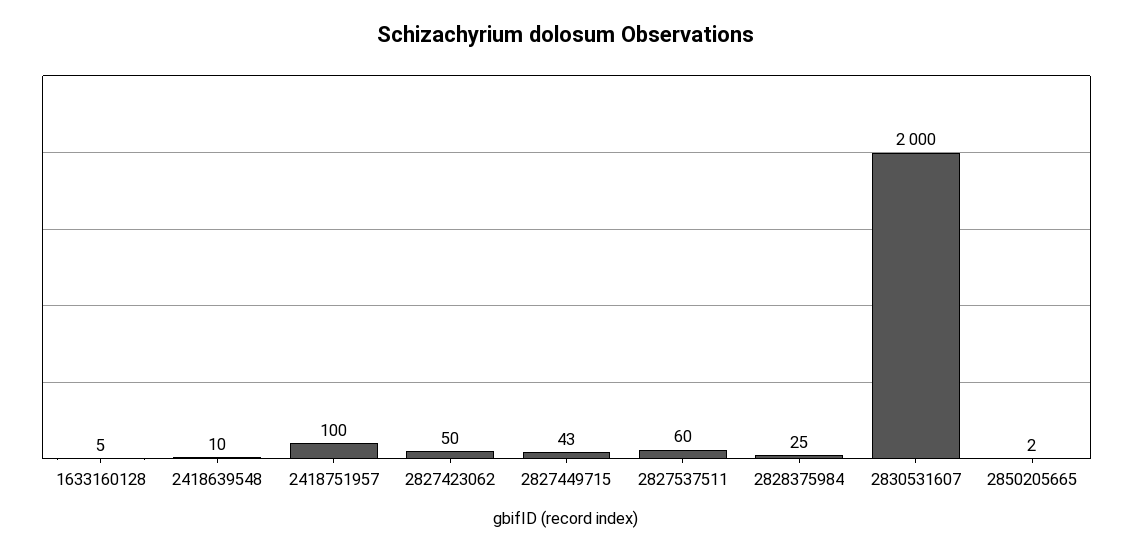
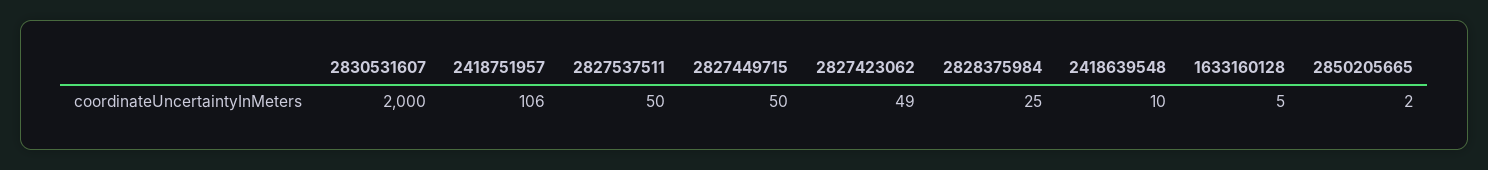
2418751957: 100 -> 106
2827423062: 50 -> 49
2827449715: 43 -> 50
2827537511: 60 -> 50

